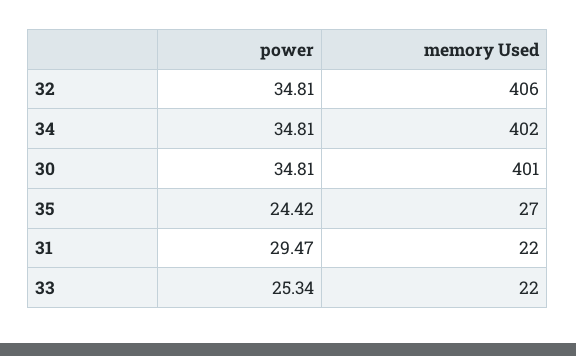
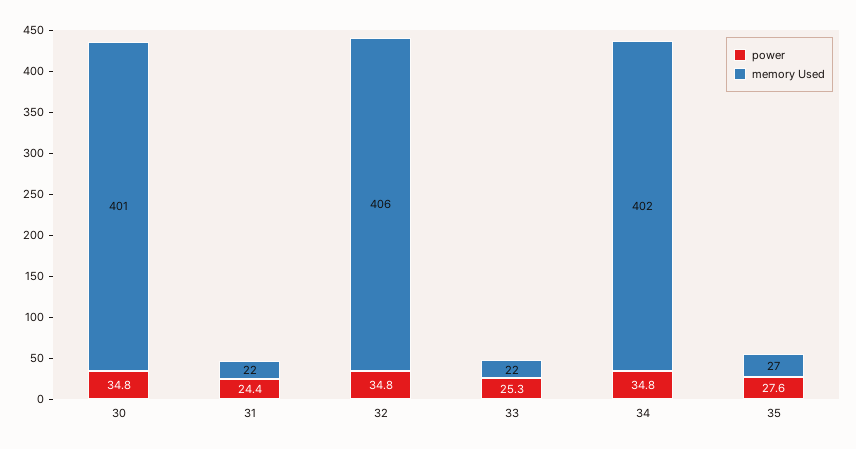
power, 35: 24.42 -> 27.6
power, 31: 29.47 -> 24.4

